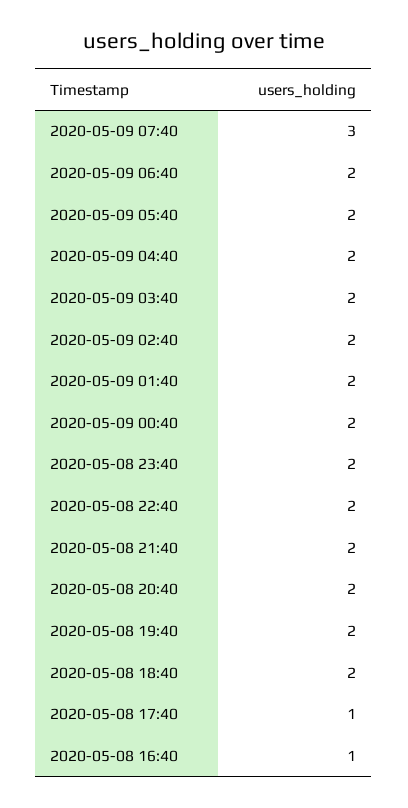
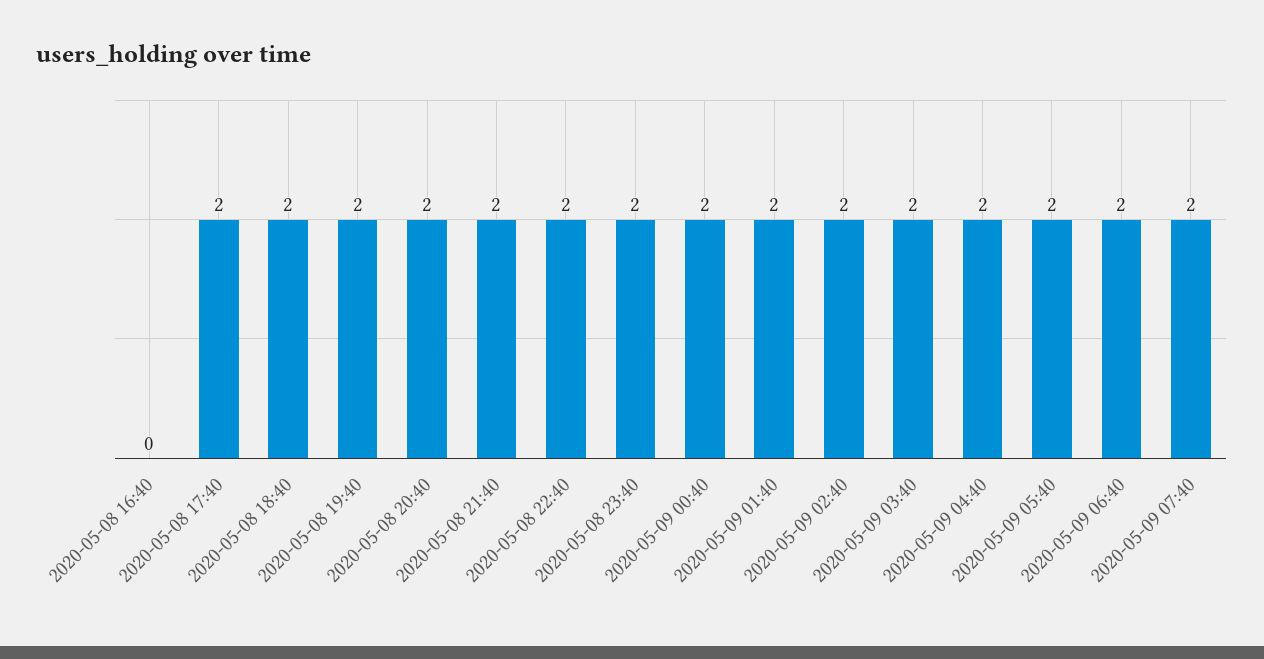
2020-05-09 07:40: 3 -> 2
2020-05-08 17:40: 1 -> 2
2020-05-08 16:40: 1 -> 0

